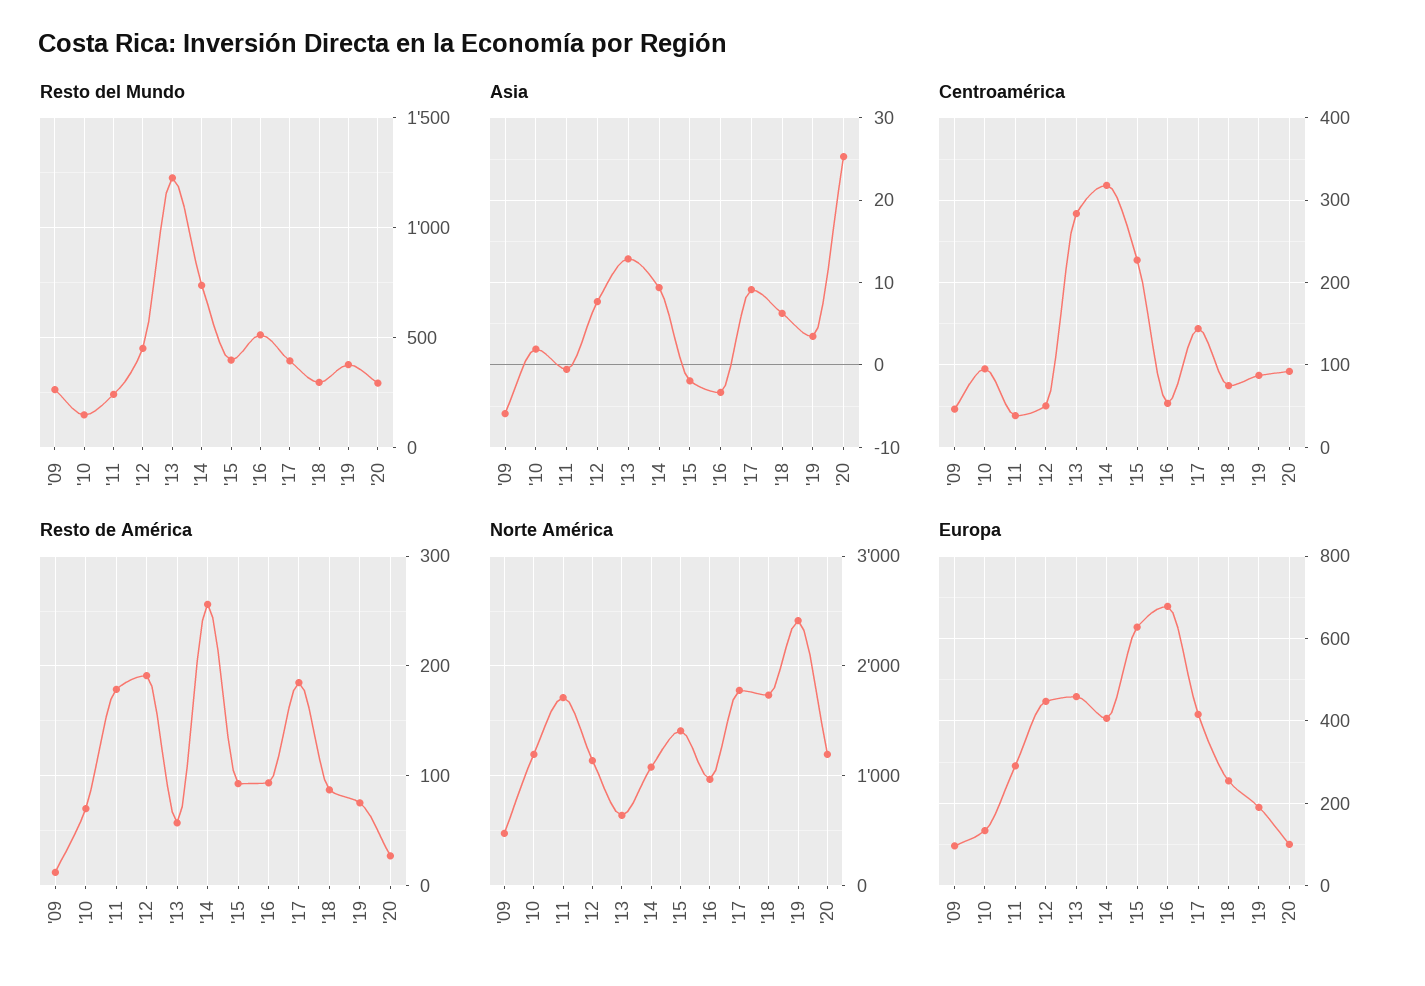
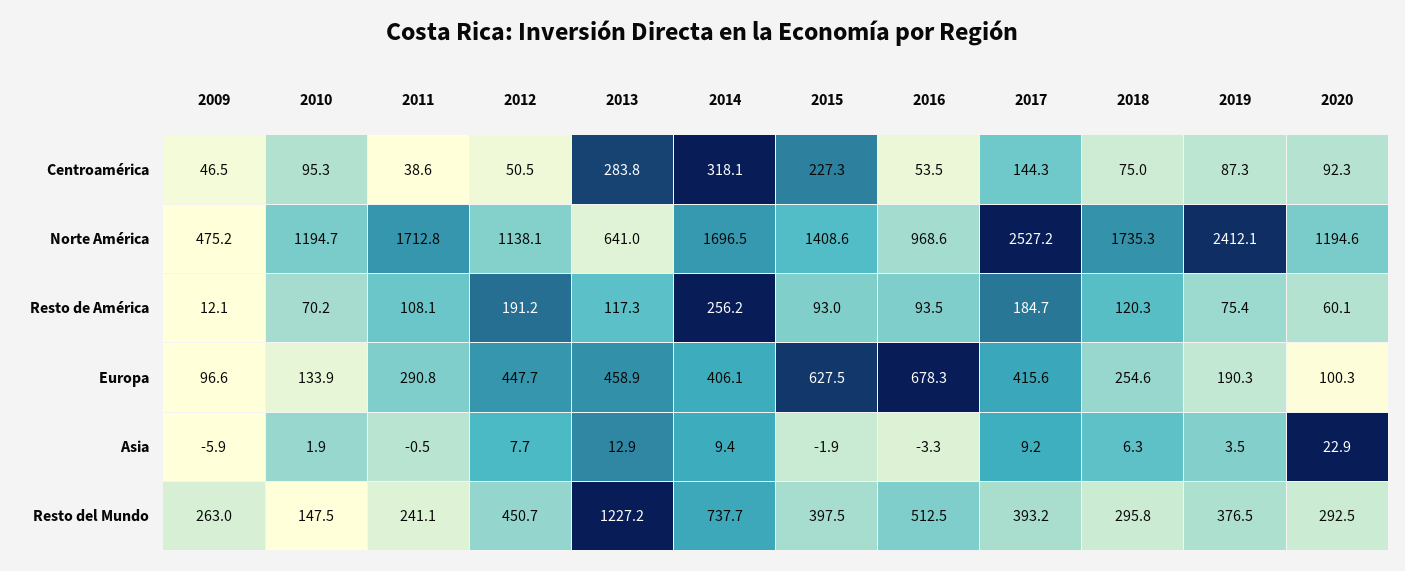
Asia, '20: 25 -> 22.9
Resto de América, '11: 180 -> 108.1
Resto de América, '13: 60 -> 117.3
Resto de América, '18: 90 -> 120.3
Resto de América, '20: 30 -> 60.1
Norte América, '14: 1100 -> 1696.5
Norte América, '17: 1800 -> 2527.2

